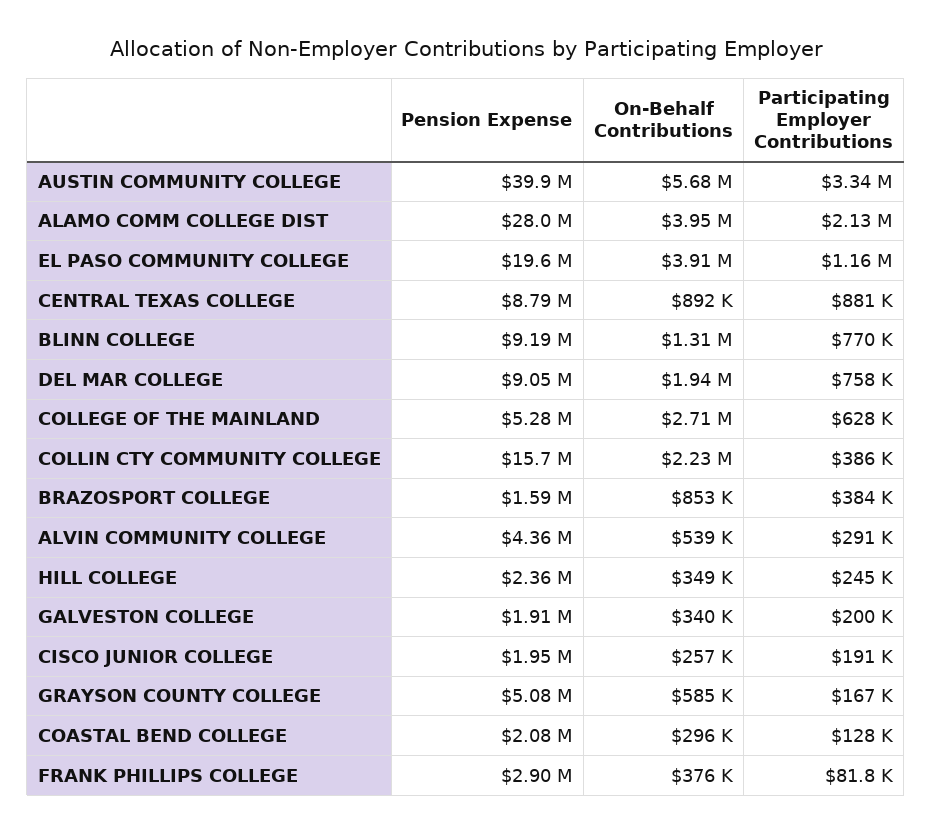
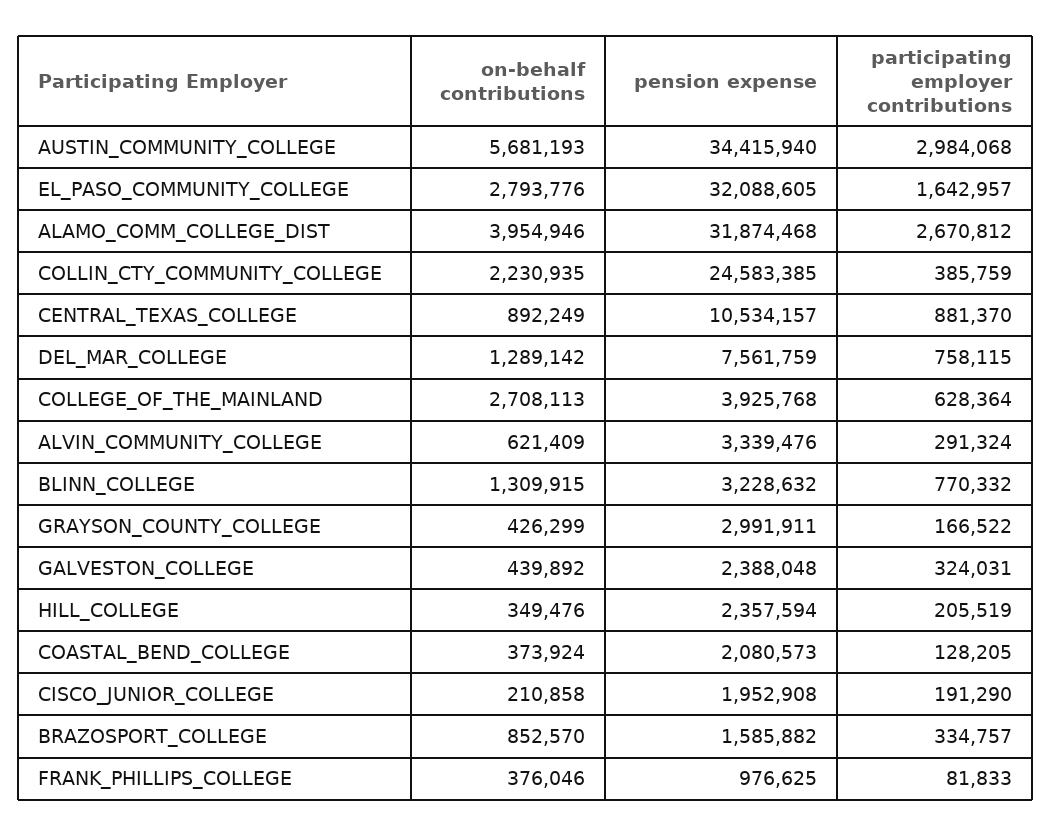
Pension Expense, AUSTIN COMMUNITY COLLEGE: 39900000 -> 34415940
Participating Employer Contributions, AUSTIN COMMUNITY COLLEGE: 3340000 -> 2984068
Pension Expense, ALAMO COMM COLLEGE DIST: 28000000 -> 31874468
Participating Employer Contributions, ALAMO COMM COLLEGE DIST: 2130000 -> 2670812
Pension Expense, EL PASO COMMUNITY COLLEGE: 19600000 -> 32088605
On-Behalf Contributions, EL PASO COMMUNITY COLLEGE: 3910000 -> 2793776
Participating Employer Contributions, EL PASO COMMUNITY COLLEGE: 1160000 -> 1642957
Pension Expense, CENTRAL TEXAS COLLEGE: 8790000 -> 10534157
Pension Expense, BLINN COLLEGE: 9190000 -> 3228632
Pension Expense, DEL MAR COLLEGE: 9050000 -> 7561759
On-Behalf Contributions, DEL MAR COLLEGE: 1940000 -> 1289142
Pension Expense, COLLEGE OF THE MAINLAND: 5280000 -> 3925768
Pension Expense, COLLIN CTY COMMUNITY COLLEGE: 15700000 -> 24583385
Participating Employer Contributions, BRAZOSPORT COLLEGE: 384000 -> 334757
Pension Expense, ALVIN COMMUNITY COLLEGE: 4360000 -> 3339476
On-Behalf Contributions, ALVIN COMMUNITY COLLEGE: 539000 -> 621409
Participating Employer Contributions, HILL COLLEGE: 245000 -> 205519
Pension Expense, GALVESTON COLLEGE: 1910000 -> 2388048
On-Behalf Contributions, GALVESTON COLLEGE: 340000 -> 439892
Participating Employer Contributions, GALVESTON COLLEGE: 200000 -> 324031
On-Behalf Contributions, CISCO JUNIOR COLLEGE: 257000 -> 210858
Pension Expense, GRAYSON COUNTY COLLEGE: 5080000 -> 2991911
On-Behalf Contributions, GRAYSON COUNTY COLLEGE: 585000 -> 426299
On-Behalf Contributions, COASTAL BEND COLLEGE: 296000 -> 373924
Pension Expense, FRANK PHILLIPS COLLEGE: 2900000 -> 976625

